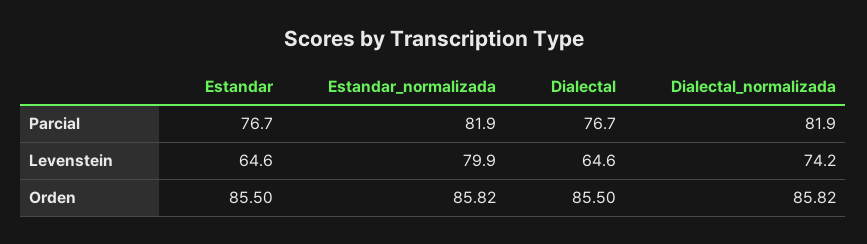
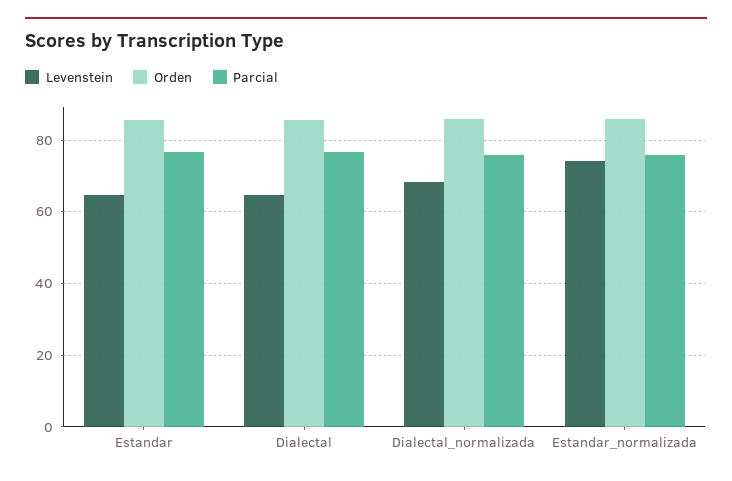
Parcial, Estandar_normalizada: 81.9 -> 76
Parcial, Dialectal_normalizada: 81.9 -> 76
Levenstein, Estandar_normalizada: 79.9 -> 74
Levenstein, Dialectal_normalizada: 74.2 -> 68

